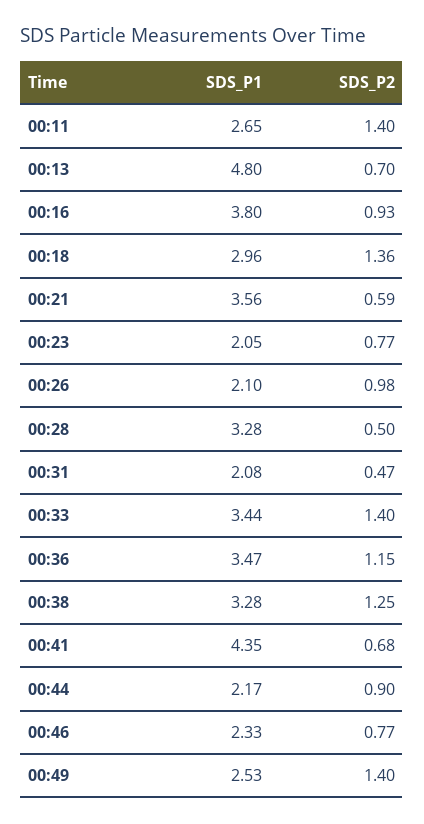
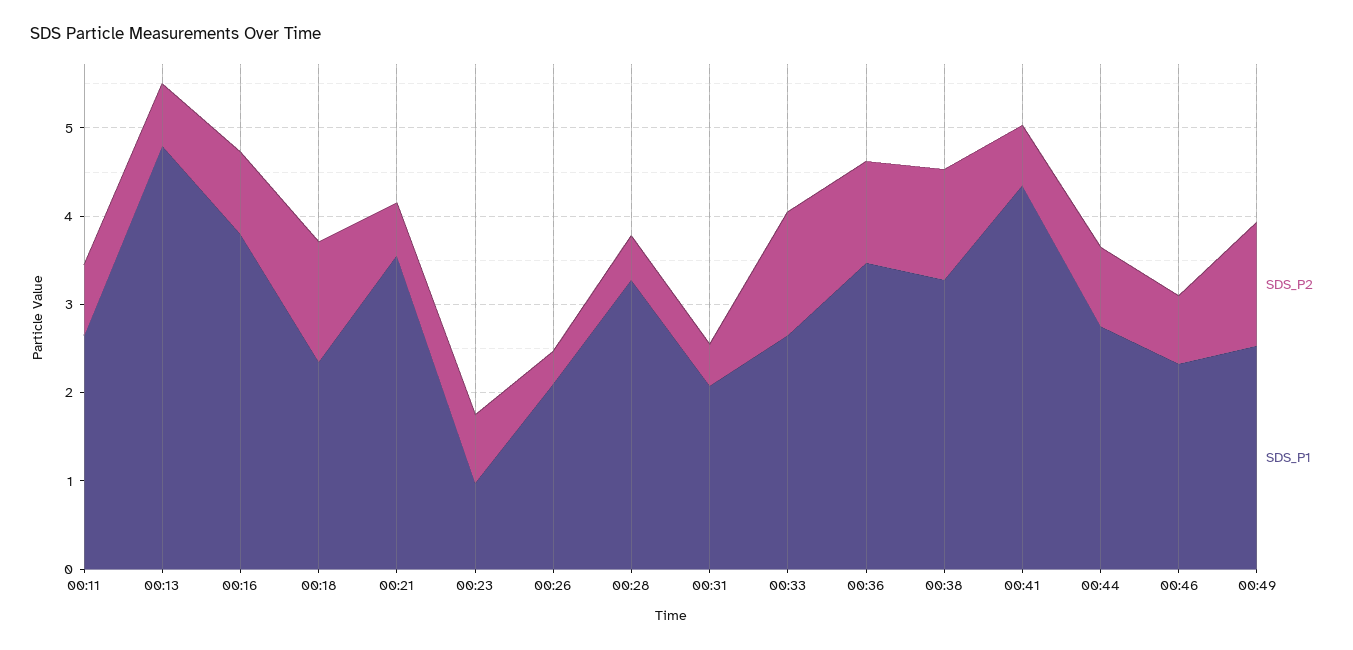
SDS_P2, 00:11: 1.4 -> 0.8
SDS_P1, 00:18: 2.96 -> 2.4
SDS_P1, 00:23: 2.05 -> 1
SDS_P2, 00:26: 0.98 -> 0.4
SDS_P1, 00:33: 3.44 -> 2.6
SDS_P1, 00:44: 2.17 -> 2.8

